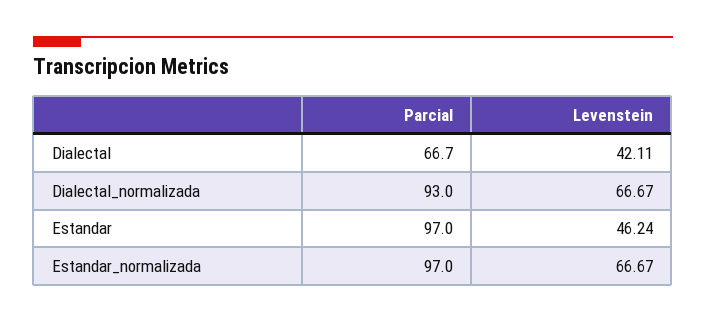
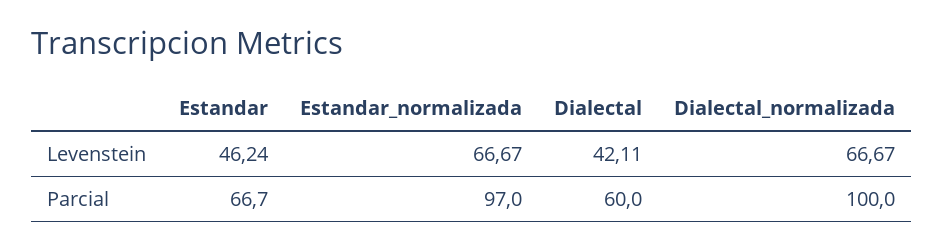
Parcial, Dialectal: 66.7 -> 60
Parcial, Dialectal_normalizada: 93 -> 100
Parcial, Estandar: 97 -> 66.7

